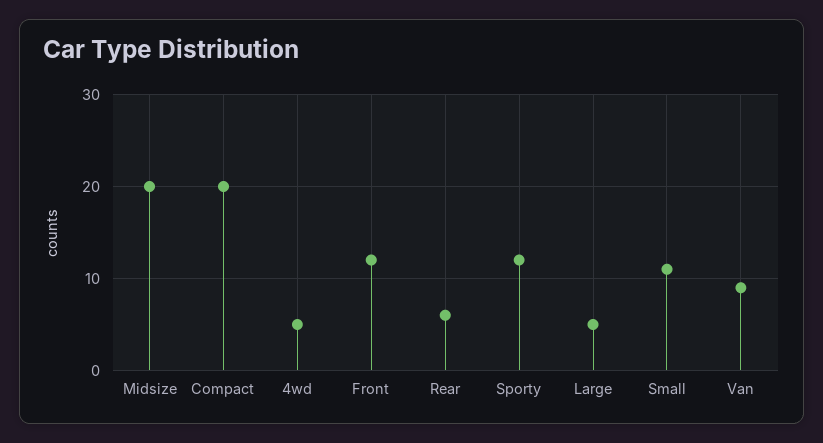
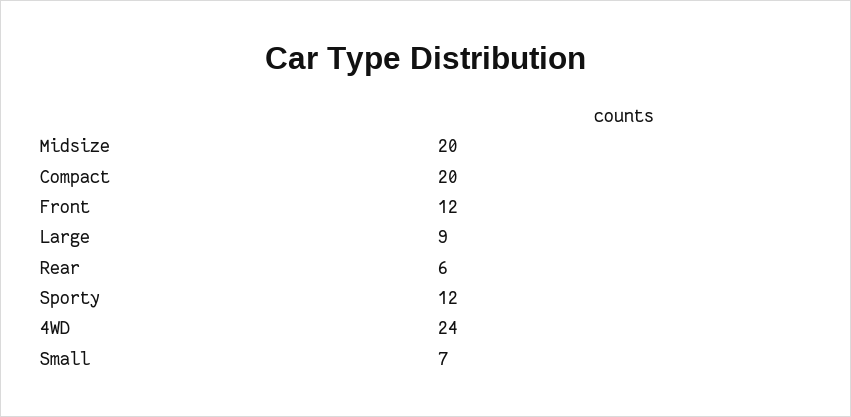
4wd: 5 -> 24
Large: 5 -> 9
Small: 11 -> 7
Van: 9 -> none

